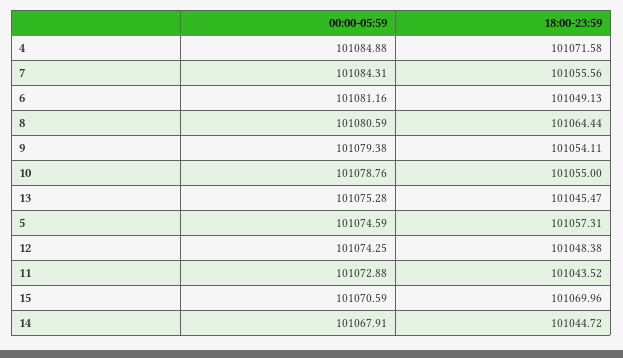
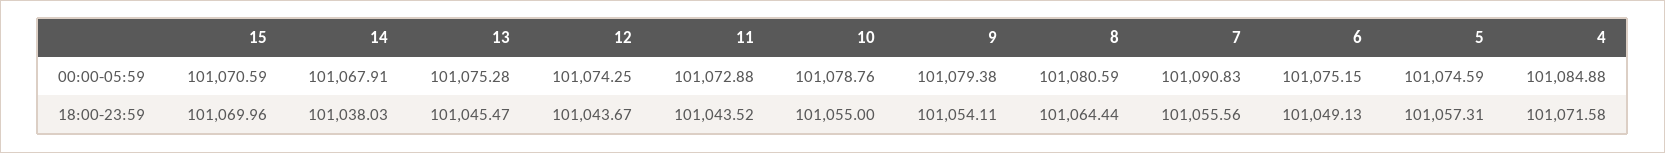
00:00-05:59, 7: 101084.31 -> 101090.83
00:00-05:59, 6: 101081.16 -> 101075.15
18:00-23:59, 12: 101048.38 -> 101043.67
18:00-23:59, 14: 101044.72 -> 101038.03

